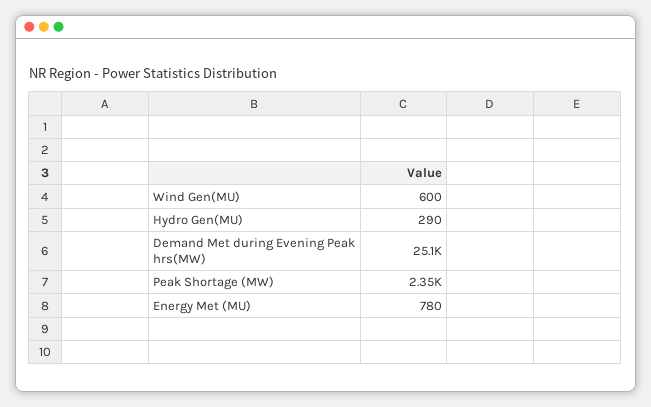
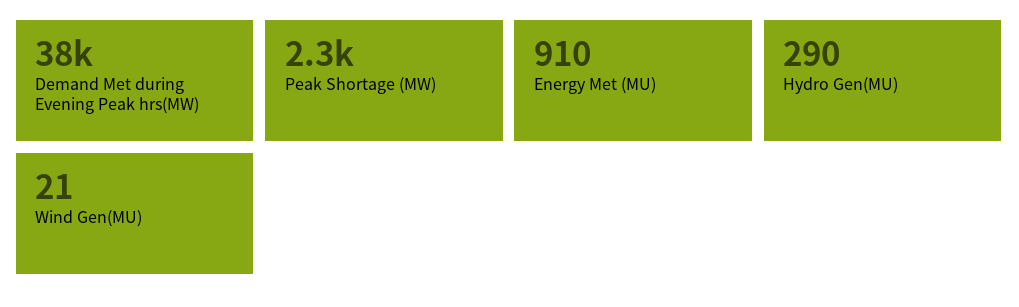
Wind Gen(MU): 600 -> 21
Demand Met during Evening Peak hrs(MW): 25100 -> 38000
Energy Met (MU): 780 -> 910

